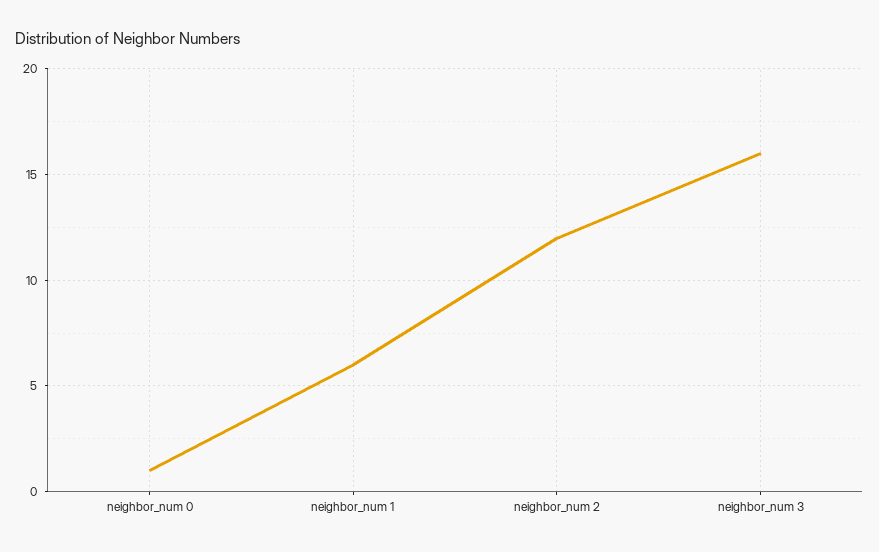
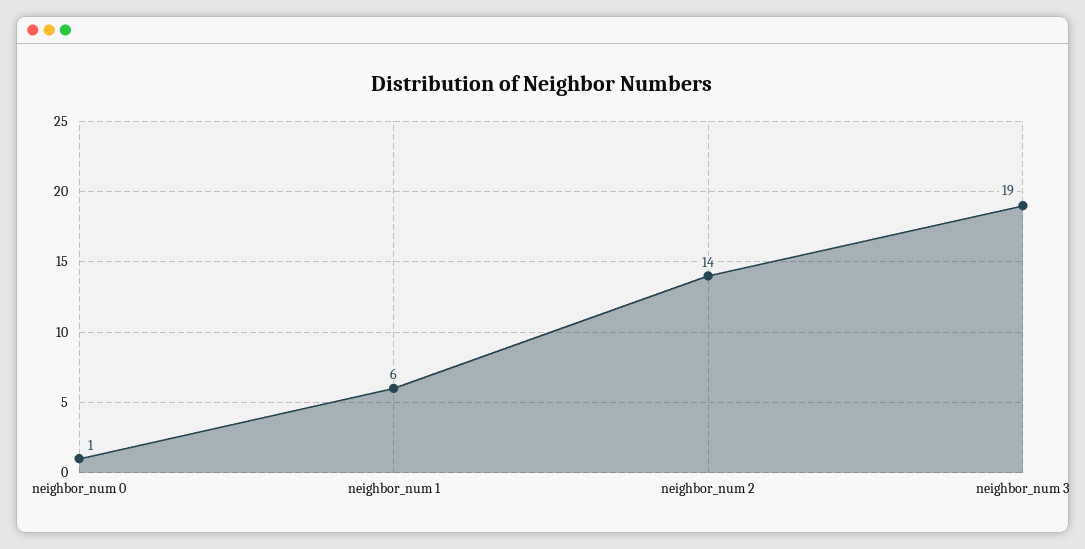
neighbor_num 2: 12 -> 14
neighbor_num 3: 16 -> 19

